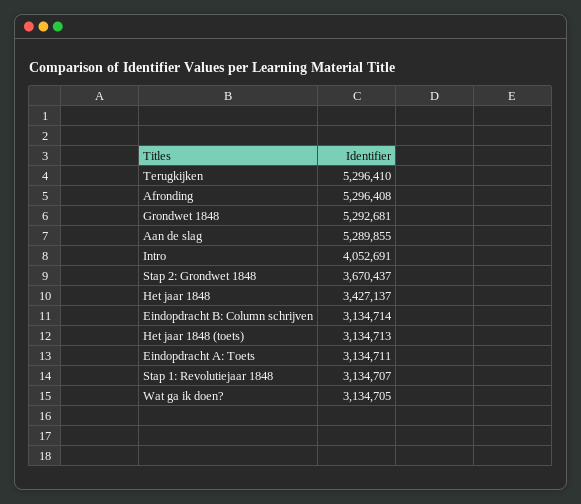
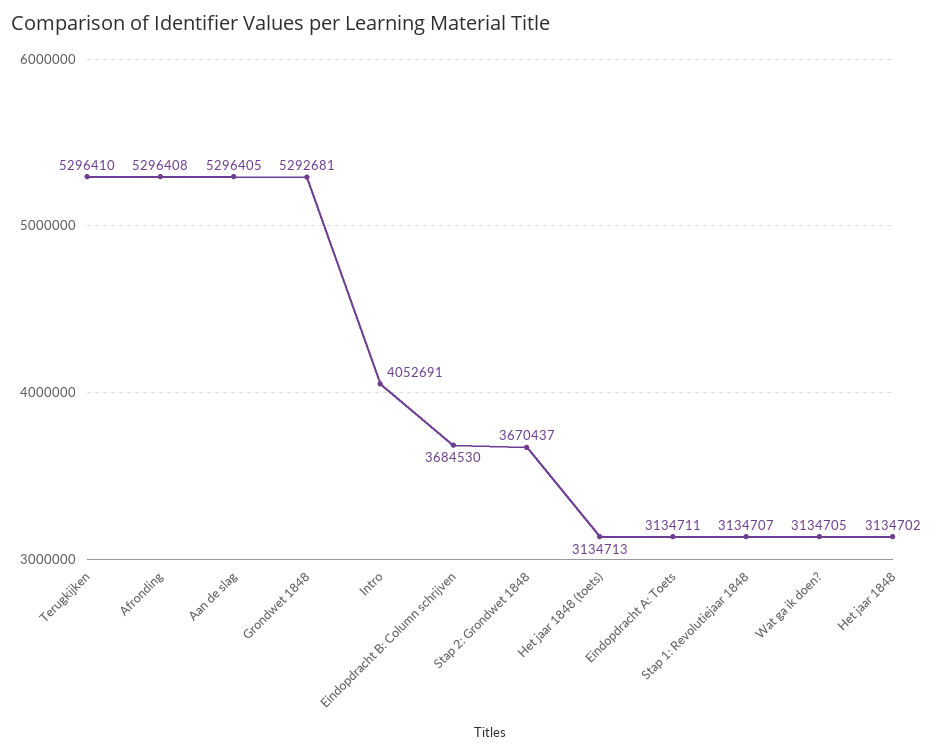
Aan de slag: 5289855 -> 5296405
Het jaar 1848: 3427137 -> 3134702
Eindopdracht B: Column schrijven: 3134714 -> 3684530

